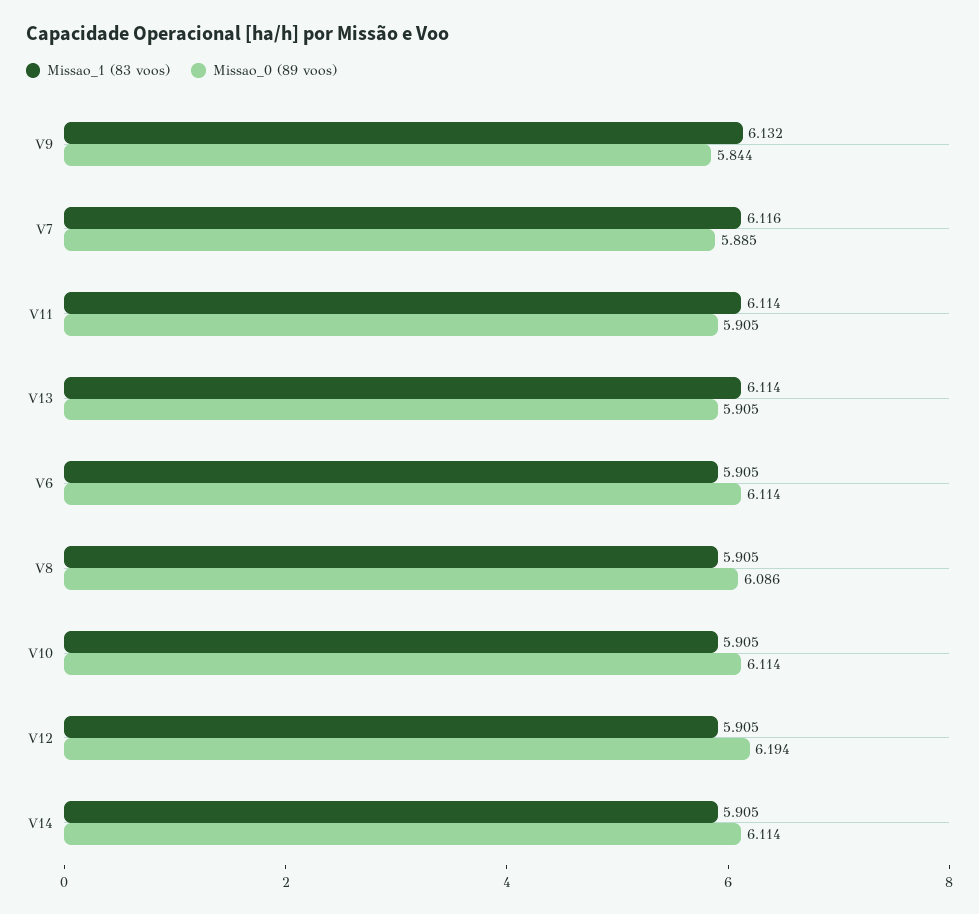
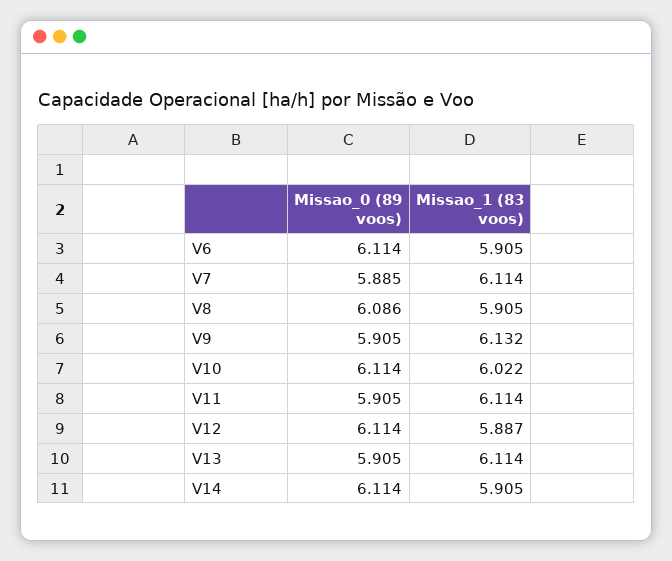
Missao_0 (89 voos), V9: 5.844 -> 5.905
Missao_1 (83 voos), V7: 6.116 -> 6.114
Missao_1 (83 voos), V10: 5.905 -> 6.022
Missao_1 (83 voos), V12: 5.905 -> 5.887
Missao_0 (89 voos), V12: 6.194 -> 6.114

